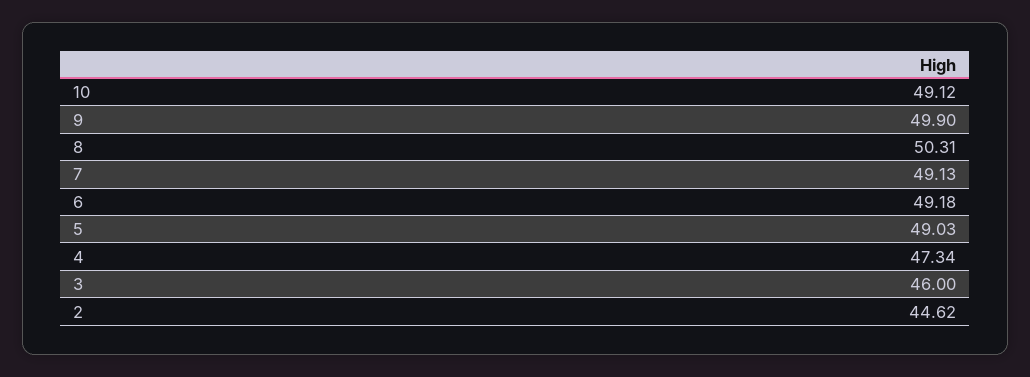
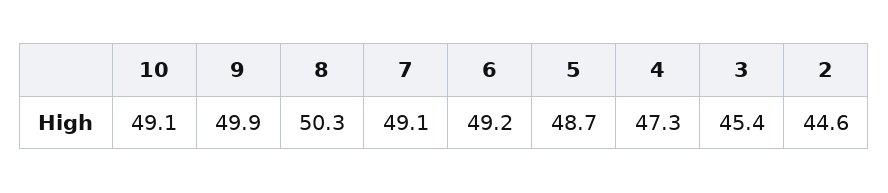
5: 49.03 -> 48.7
3: 46 -> 45.4

